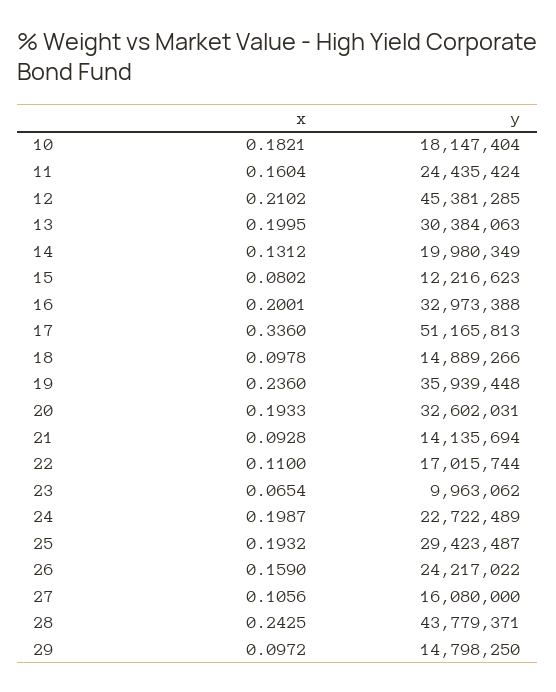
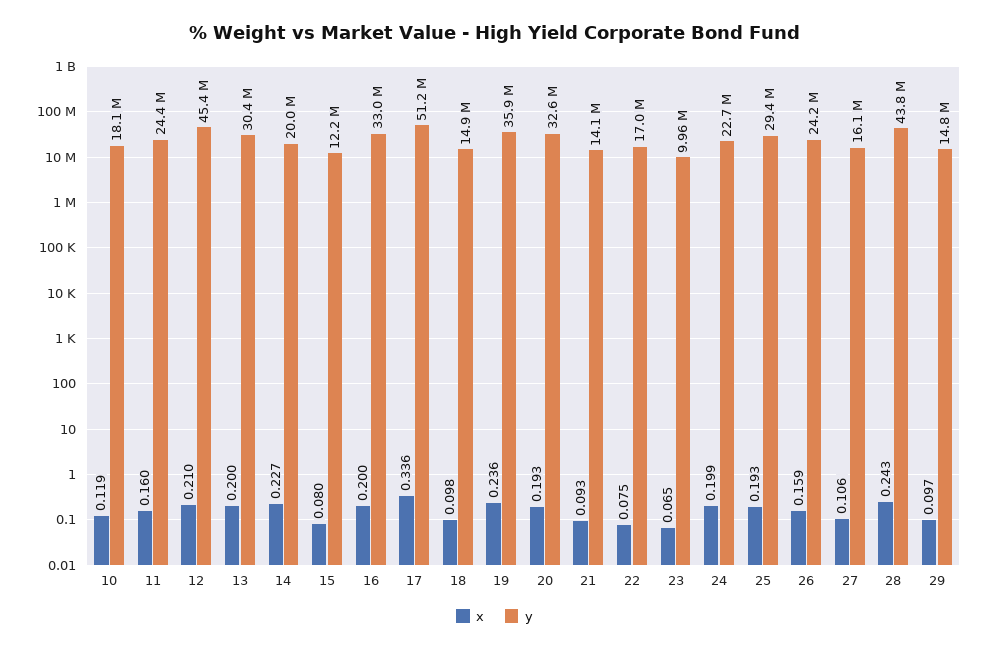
x, 10: 0.1821 -> 0.119
x, 14: 0.1312 -> 0.227
x, 22: 0.11 -> 0.075

